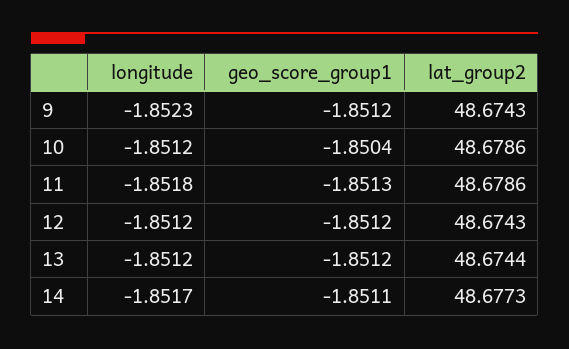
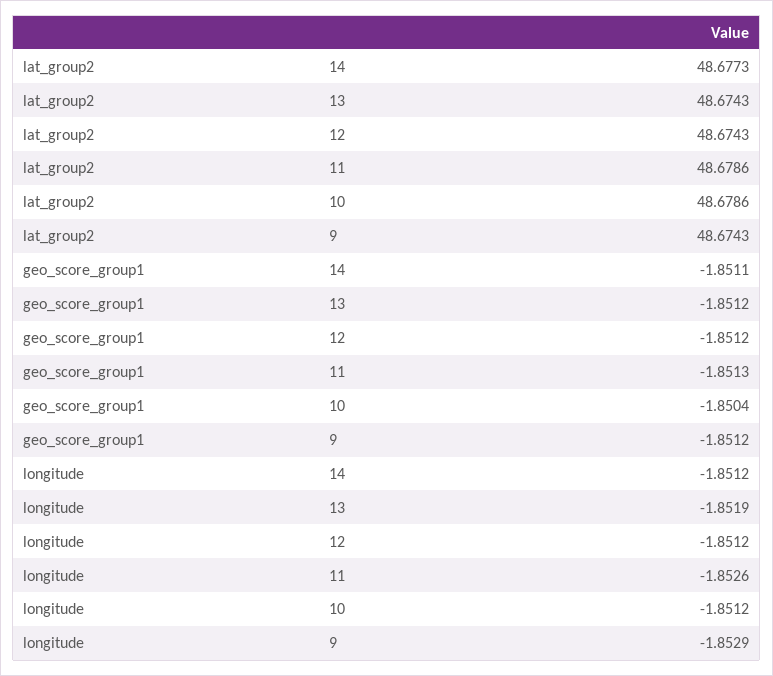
longitude, 9: -1.8523 -> -1.8529
longitude, 11: -1.8518 -> -1.8526
longitude, 13: -1.8512 -> -1.8519
lat_group2, 13: 48.6744 -> 48.6743
longitude, 14: -1.8517 -> -1.8512

